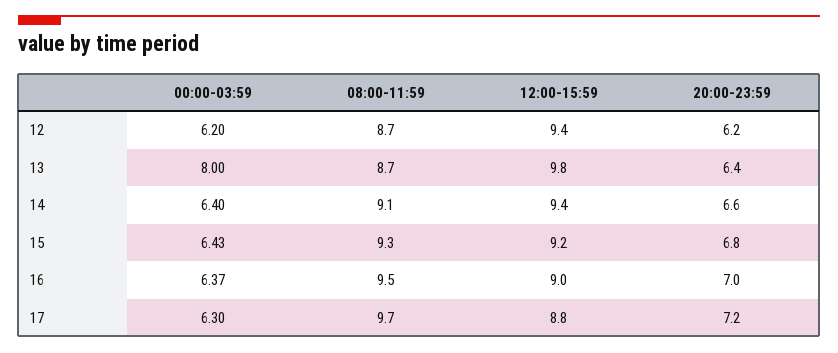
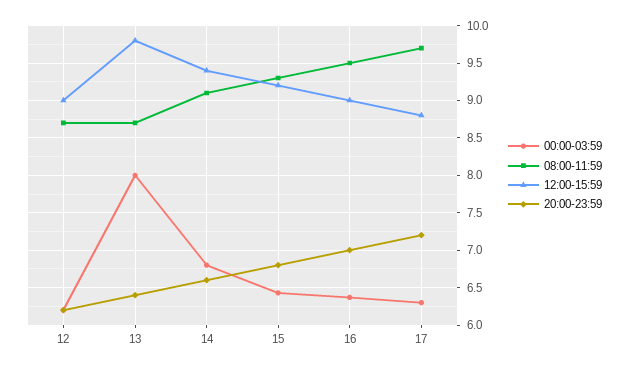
12:00-15:59, 12: 9.4 -> 9
00:00-03:59, 14: 6.4 -> 6.8

